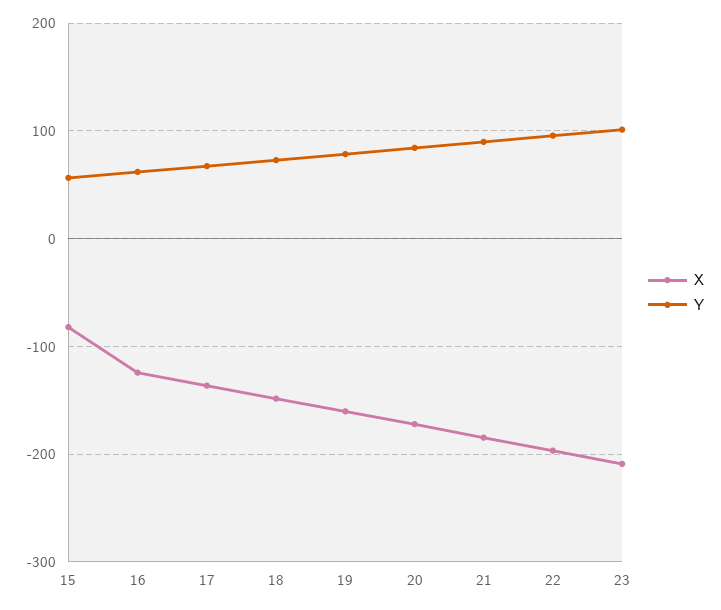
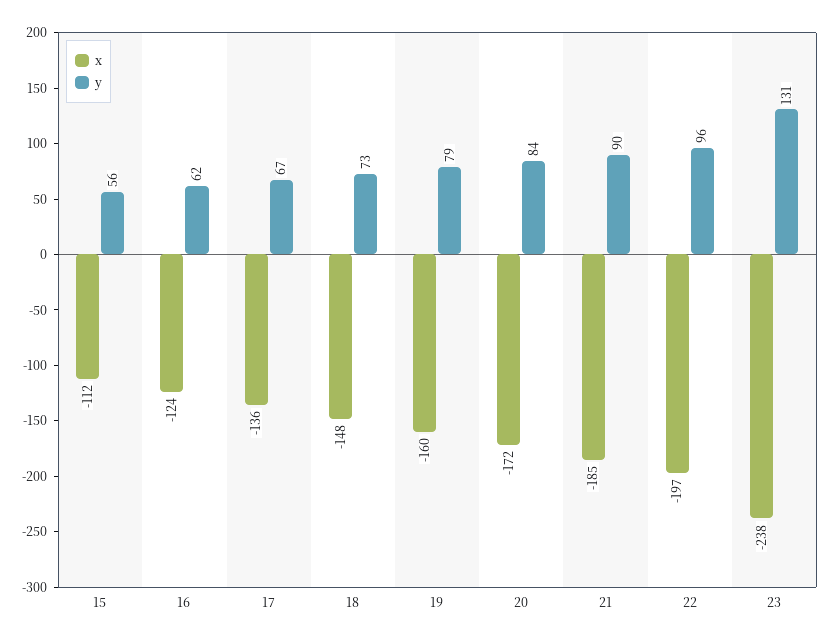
X, 15: -80 -> -112
X, 23: -210 -> -238
Y, 23: 100 -> 131

